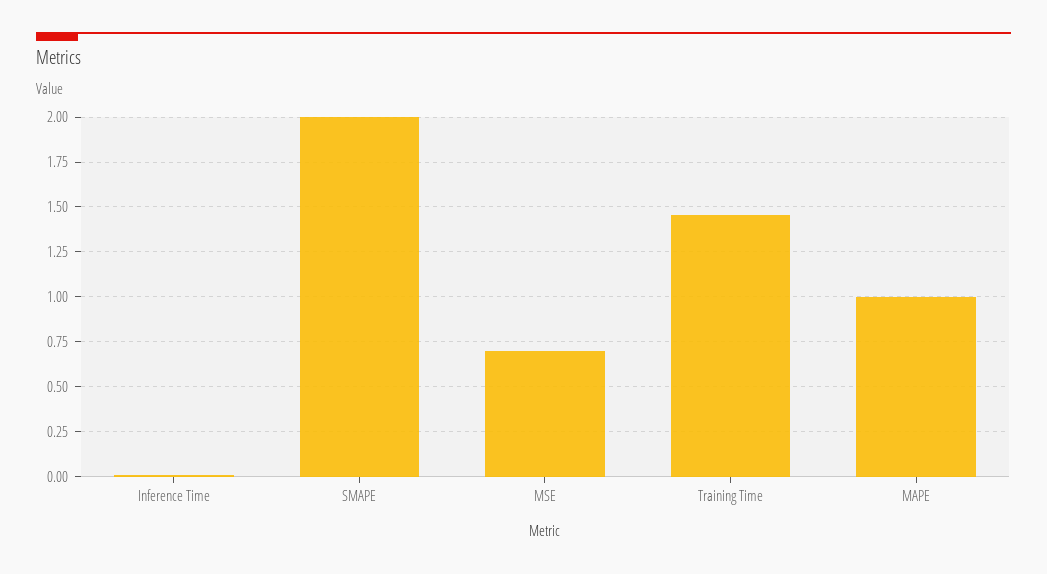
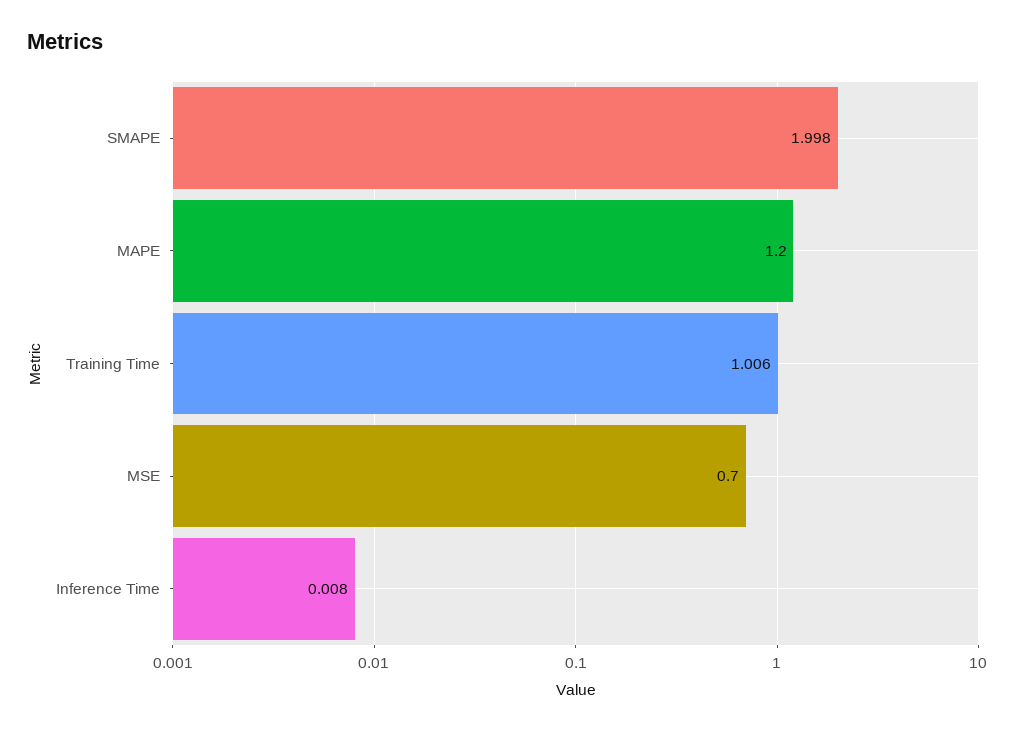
Training Time: 1.45 -> 1.006
MAPE: 1 -> 1.2

